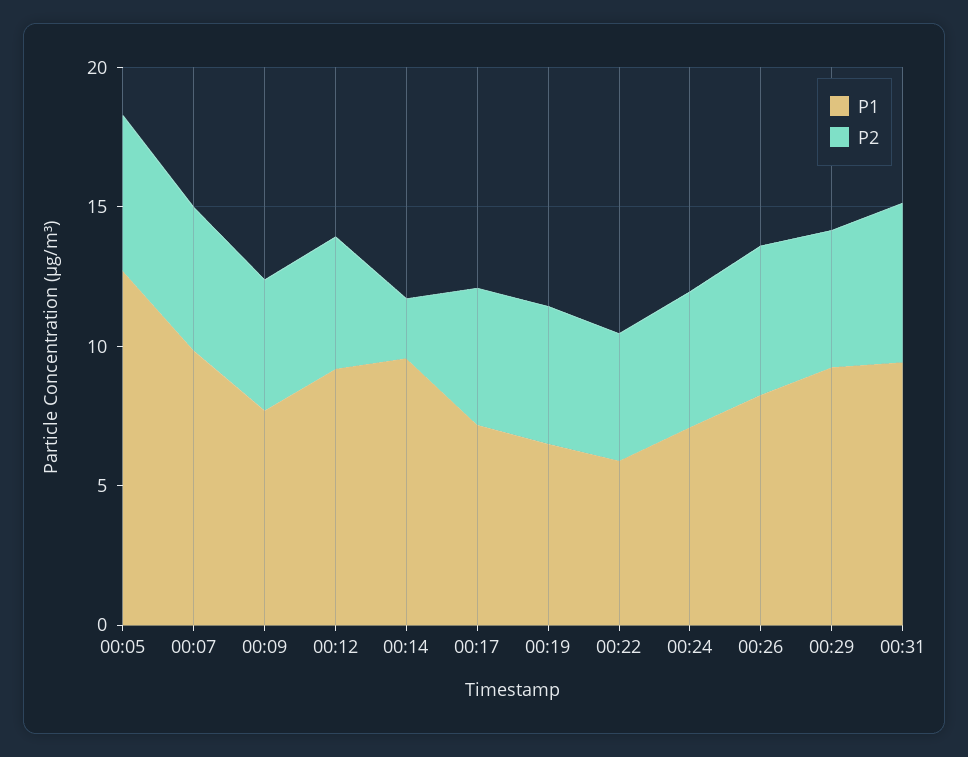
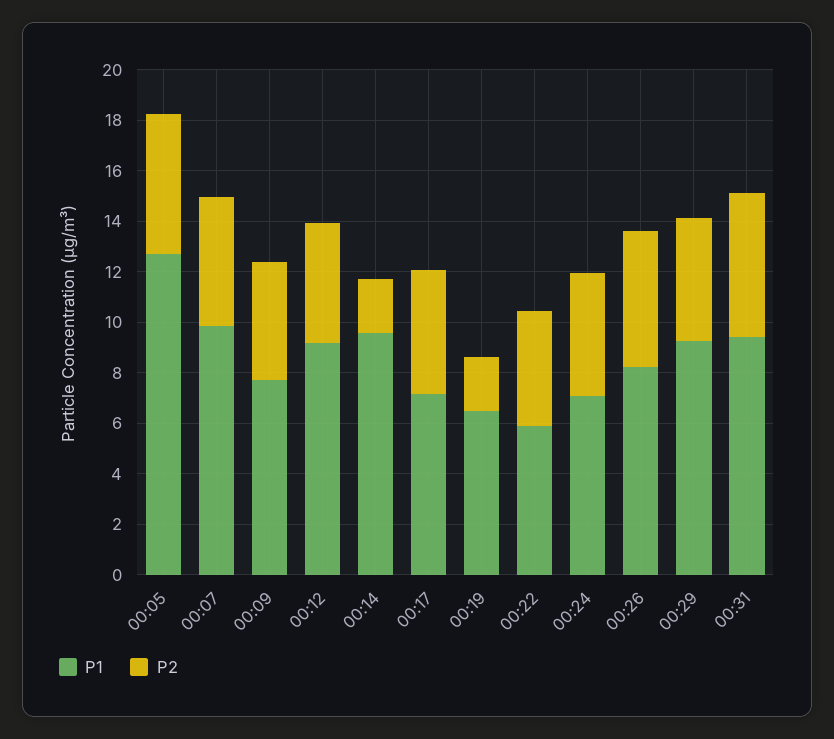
P2, 00:19: 5 -> 2

